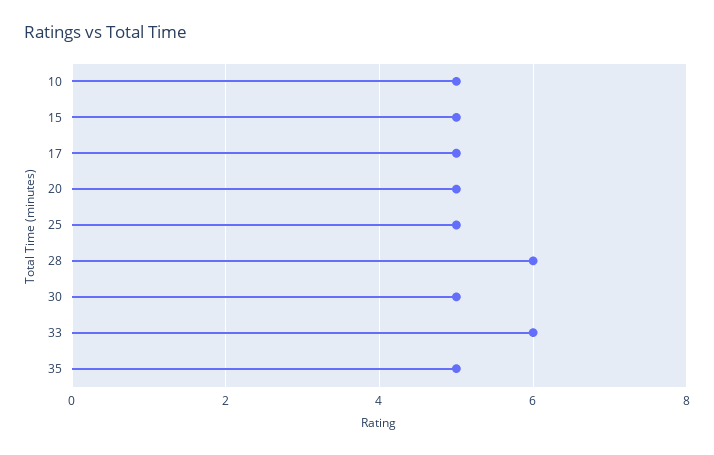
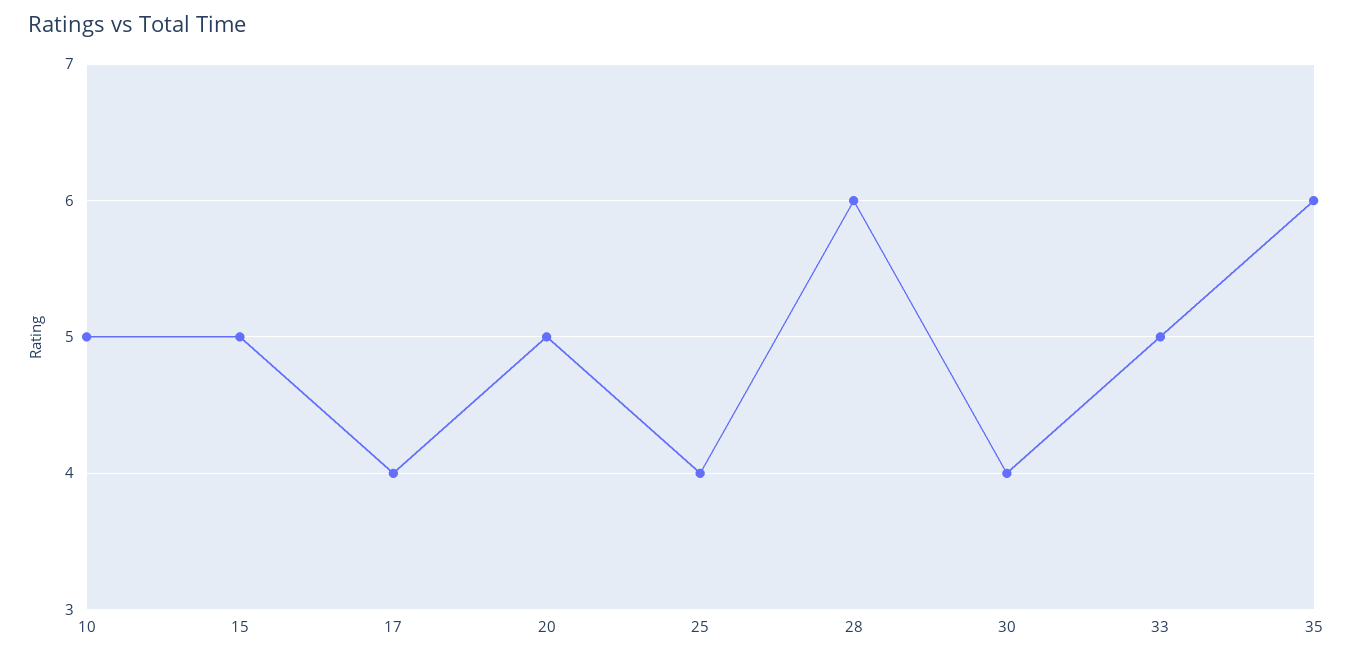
17: 5 -> 4
25: 5 -> 4
30: 5 -> 4
33: 6 -> 5
35: 5 -> 6

